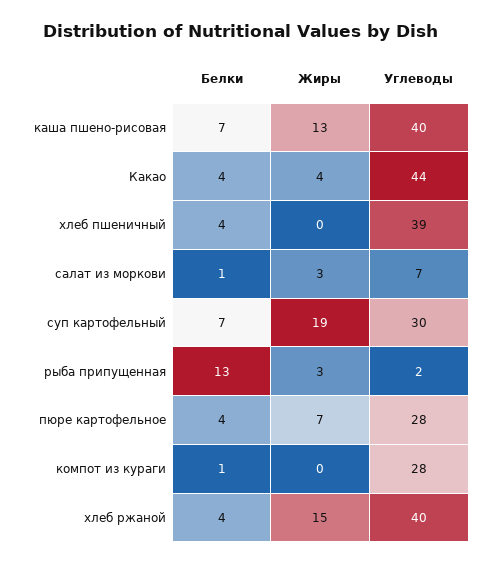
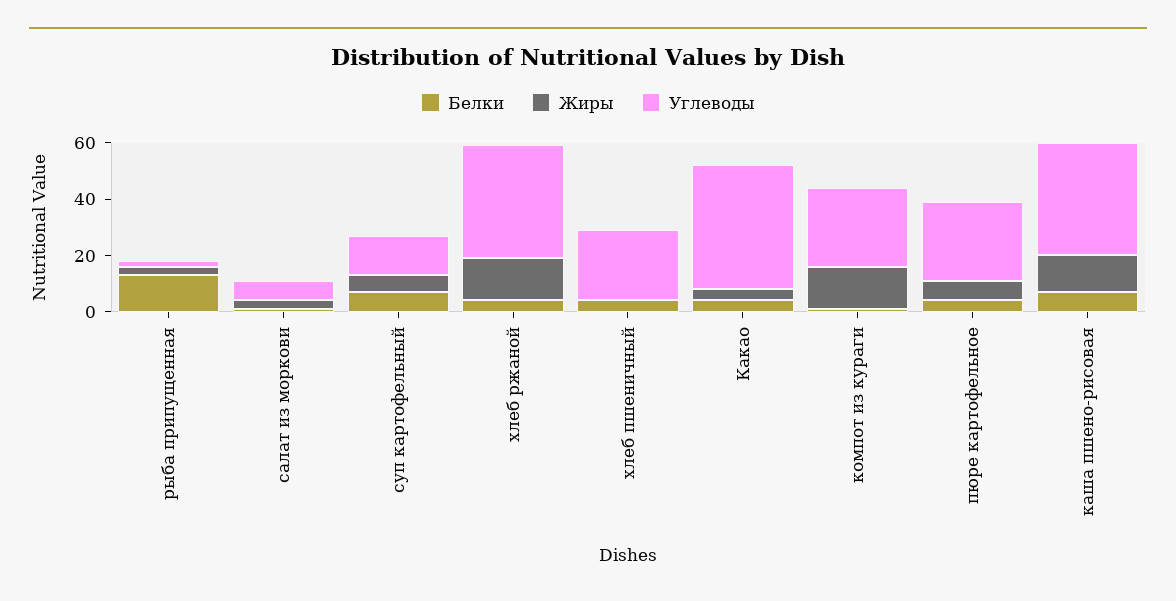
Углеводы, хлеб пшеничный: 39 -> 25
Жиры, суп картофельный: 19 -> 5
Углеводы, суп картофельный: 30 -> 15
Жиры, компот из кураги: 0 -> 15

